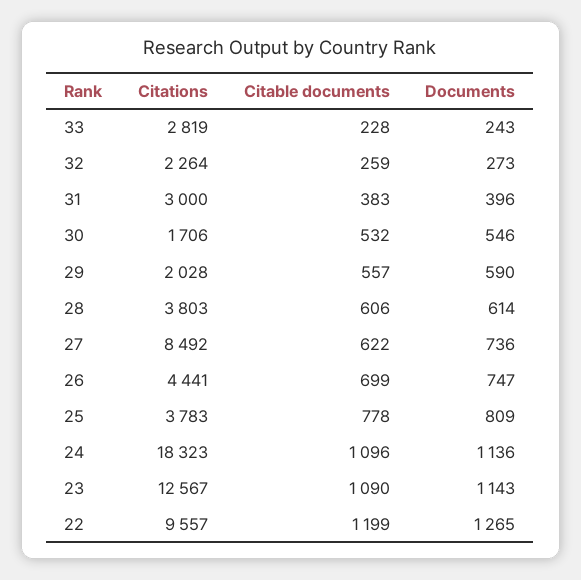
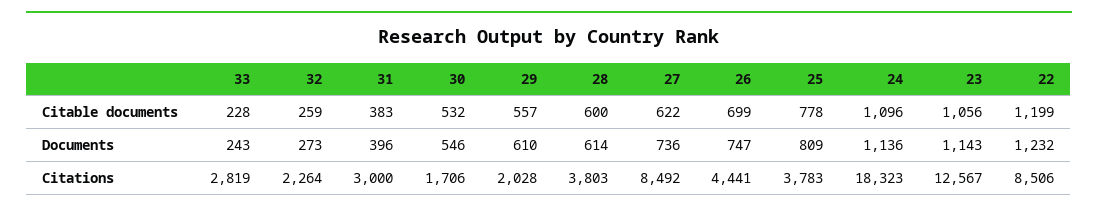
Documents, 29: 590 -> 610
Citable documents, 28: 606 -> 600
Citable documents, 23: 1090 -> 1056
Citations, 22: 9557 -> 8506
Documents, 22: 1265 -> 1232

